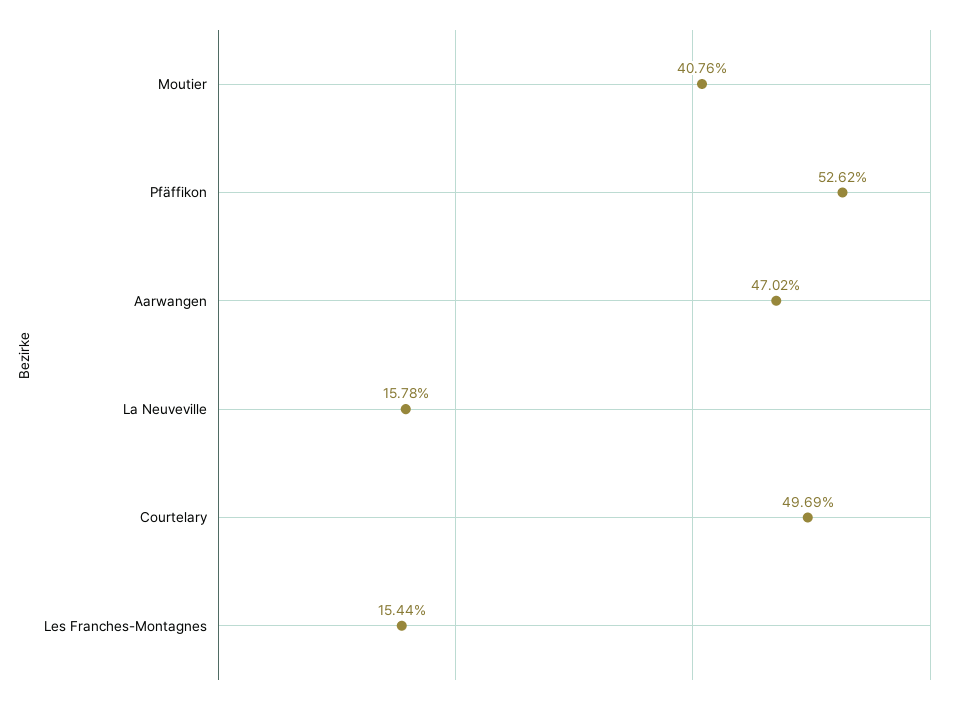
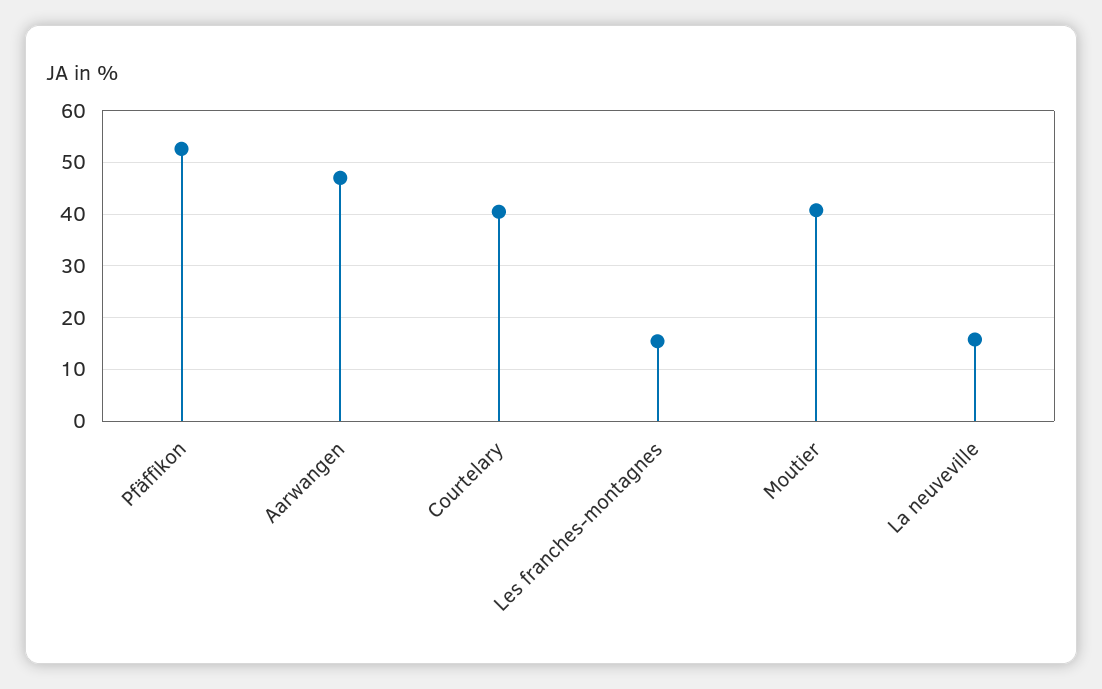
Courtelary: 49.69 -> 40

